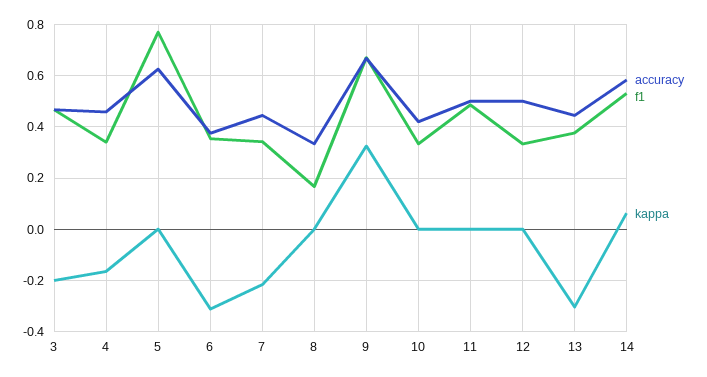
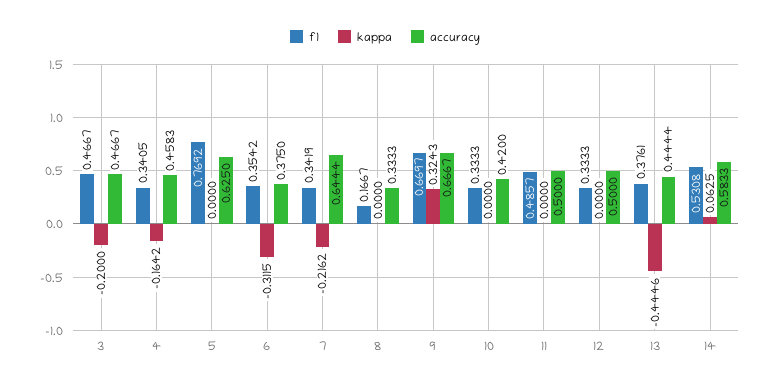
accuracy, 7: 0.45 -> 0.6444
kappa, 13: -0.3 -> -0.4446

